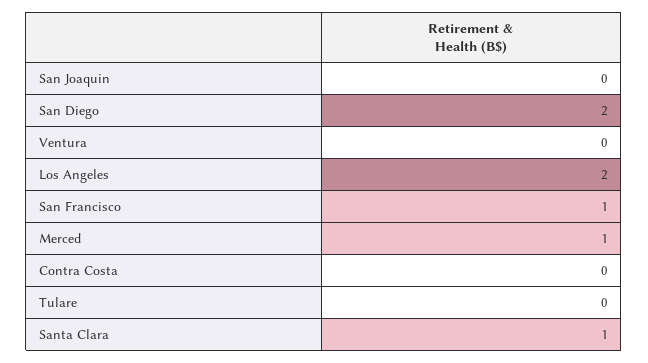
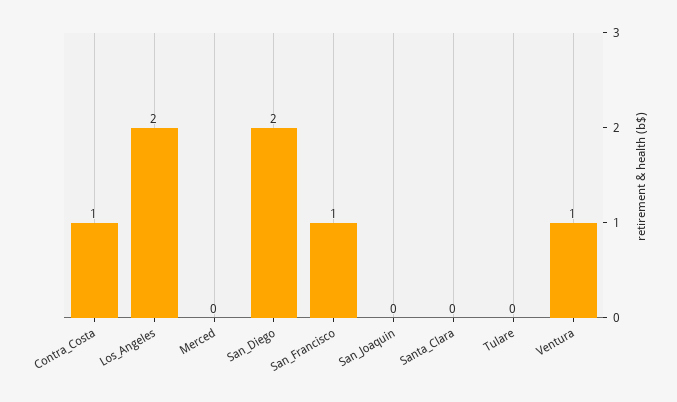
Ventura: 0 -> 1
Merced: 1 -> 0
Contra Costa: 0 -> 1
Santa Clara: 1 -> 0

